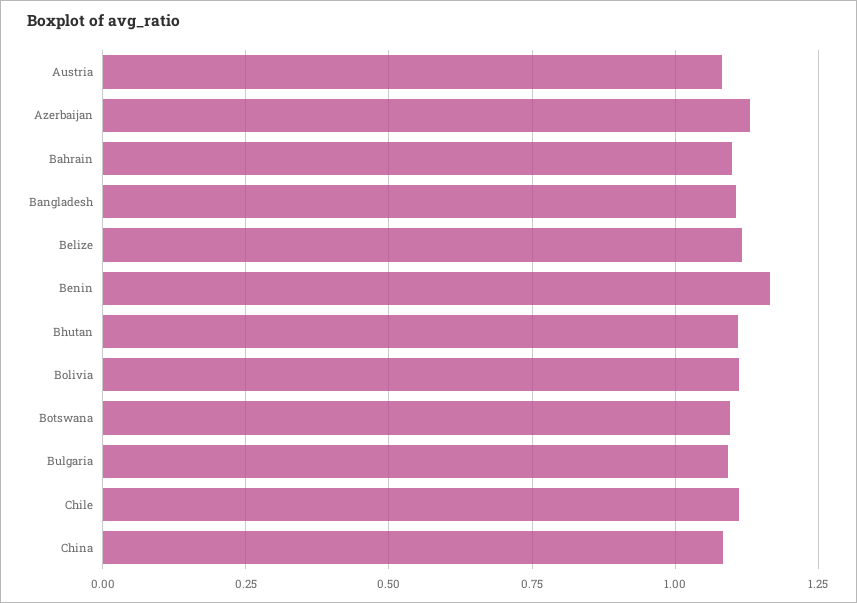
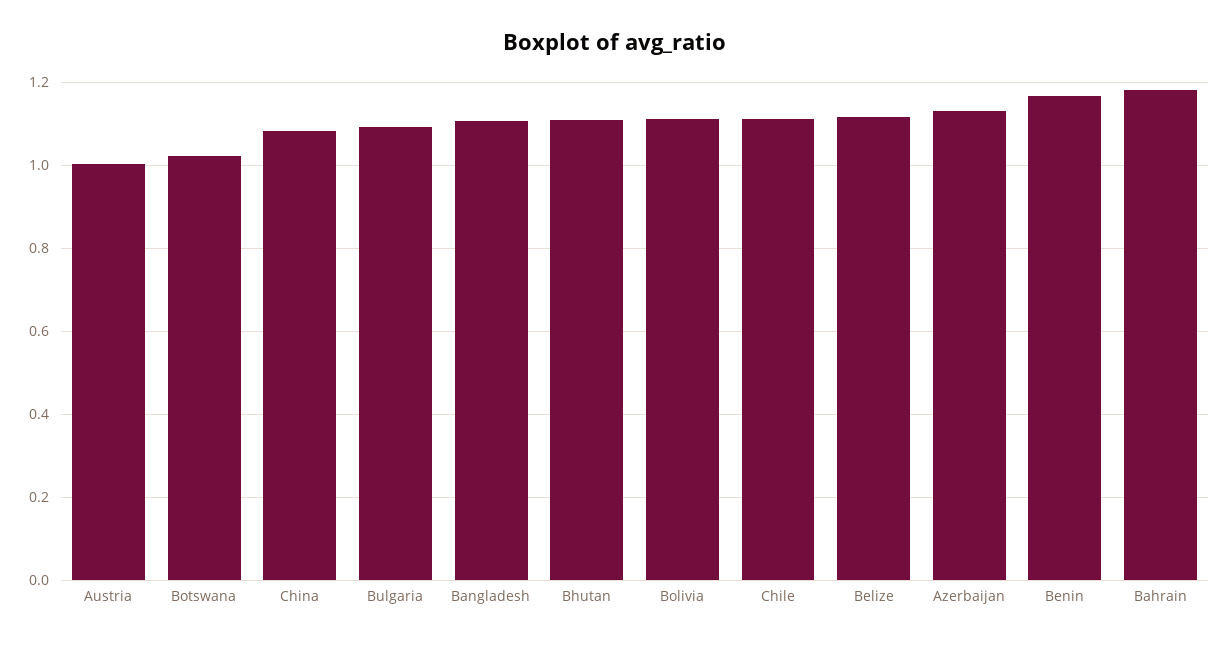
Austria: 1.075 -> 1
Bahrain: 1.1 -> 1.18
Botswana: 1.1 -> 1.02

